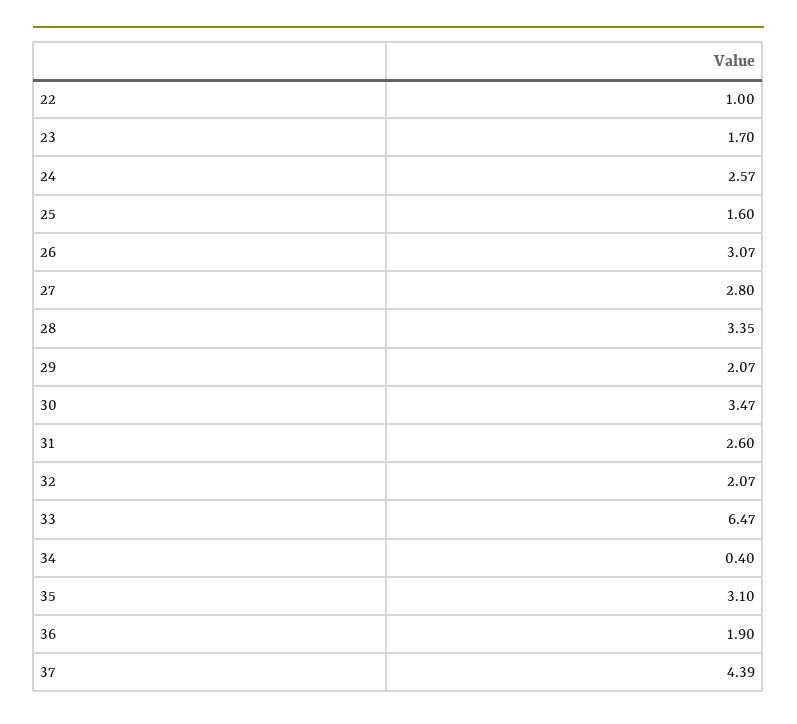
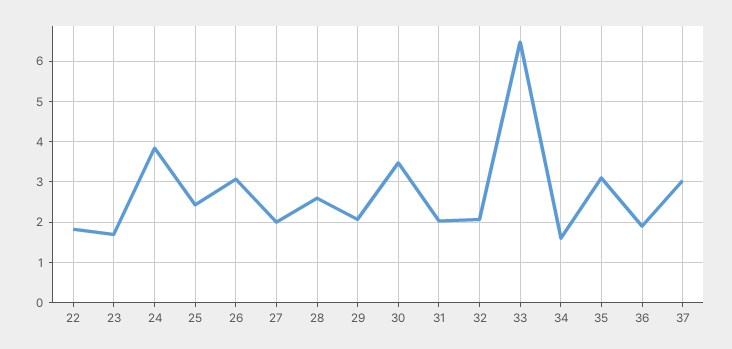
22: 1 -> 1.8
24: 2.57 -> 3.8
25: 1.6 -> 2.4
27: 2.8 -> 2
28: 3.35 -> 2.6
31: 2.6 -> 2
34: 0.4 -> 1.6
37: 4.39 -> 3

